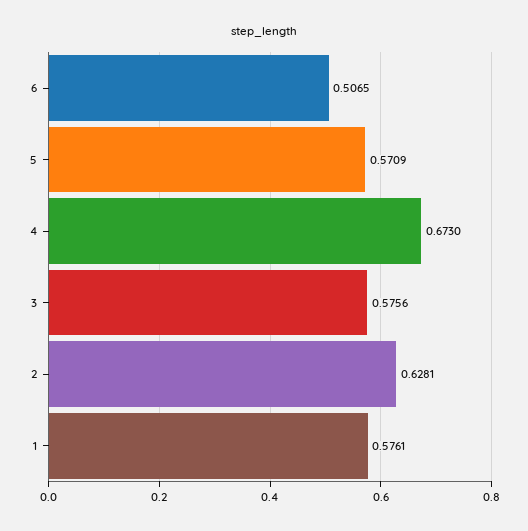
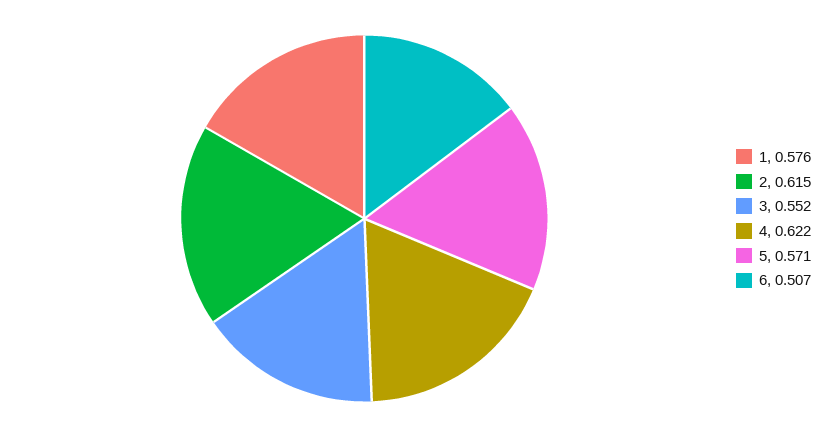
4: 0.673 -> 0.622
3: 0.5756 -> 0.552
2: 0.6281 -> 0.615

